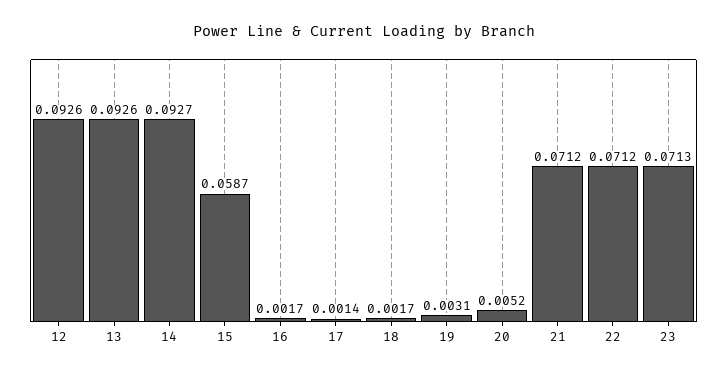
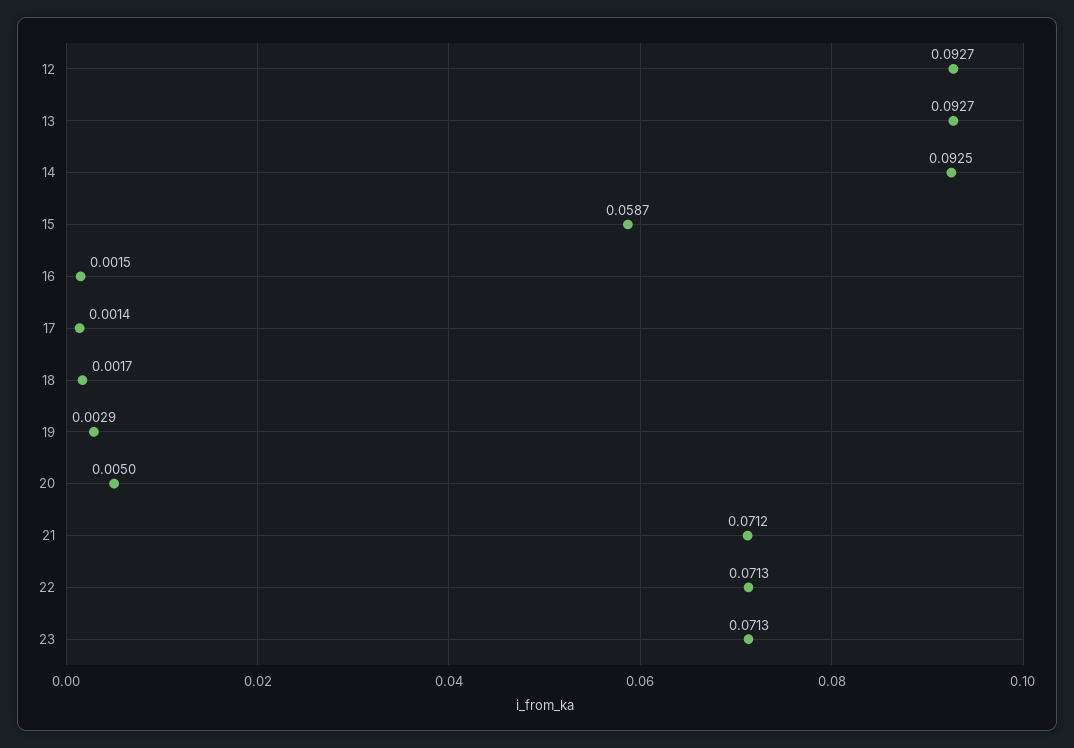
12: 0.0926 -> 0.0927
13: 0.0926 -> 0.0927
14: 0.0927 -> 0.0925
16: 0.0017 -> 0.0015
19: 0.0031 -> 0.0029
20: 0.0052 -> 0.005
22: 0.0712 -> 0.0713

